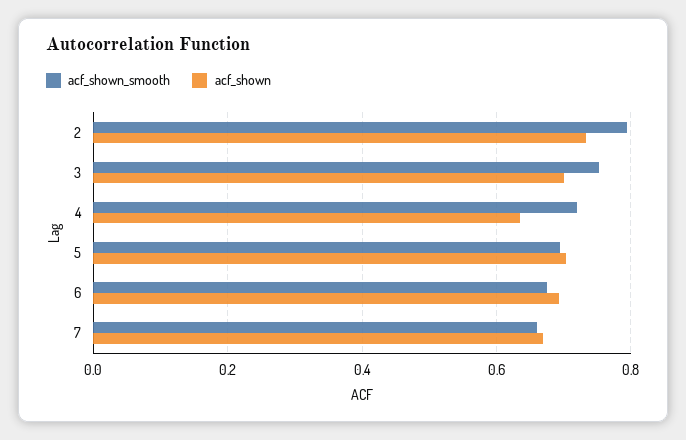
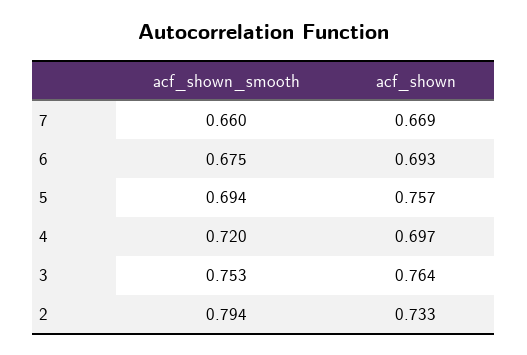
acf_shown, 3: 0.7 -> 0.764
acf_shown, 4: 0.64 -> 0.697
acf_shown, 5: 0.7 -> 0.757

